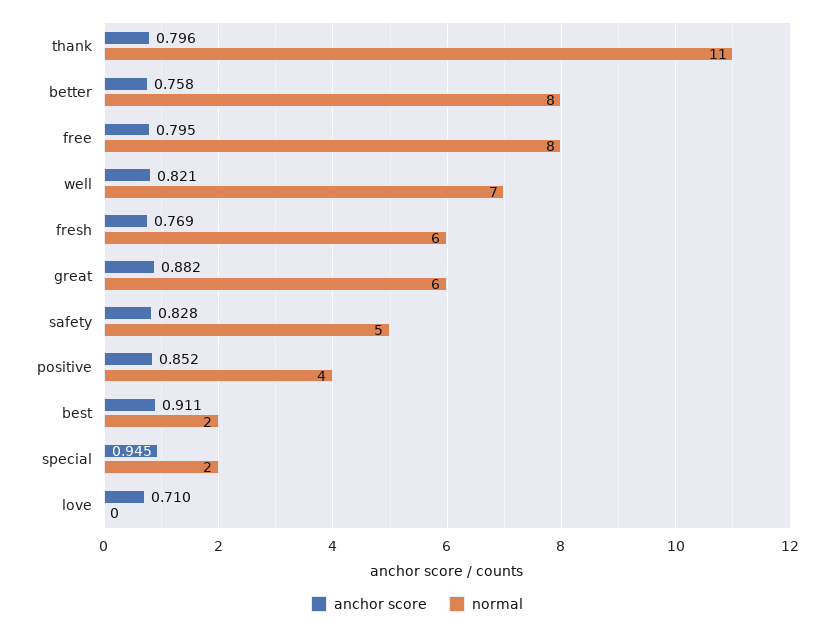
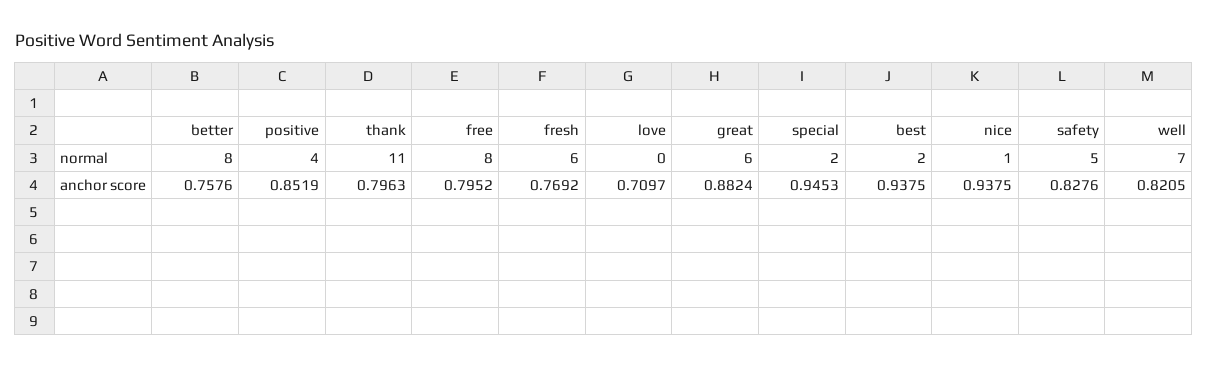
anchor score, best: 0.911 -> 0.9375
normal, nice: none -> 1
anchor score, nice: none -> 0.9375

